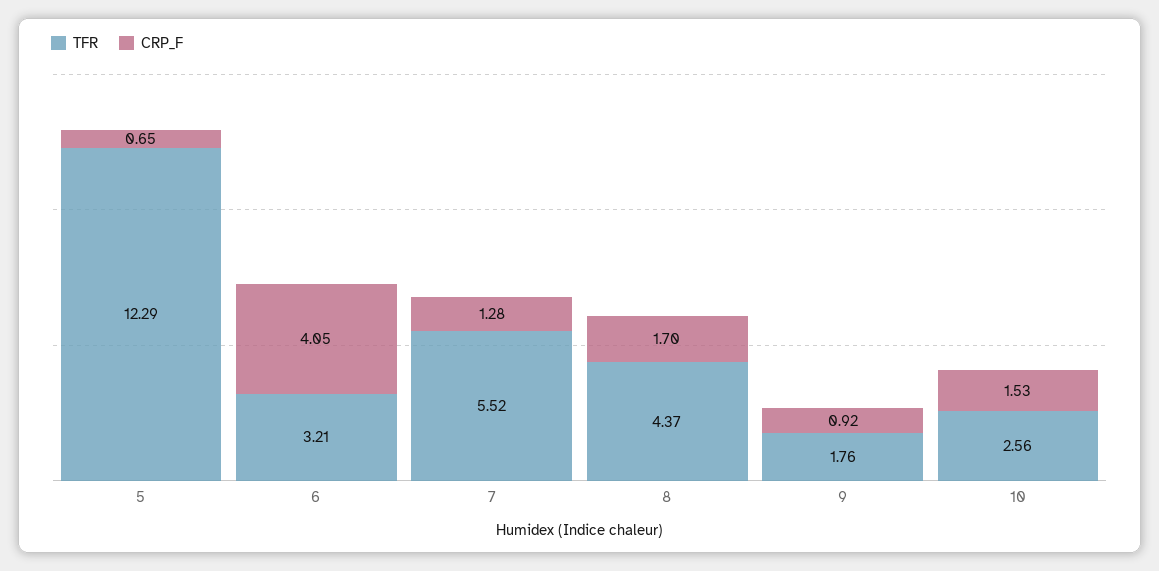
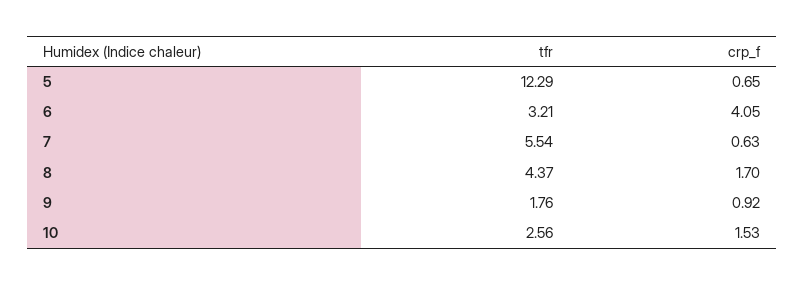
TFR, 7: 5.52 -> 5.54
CRP_F, 7: 1.28 -> 0.63

